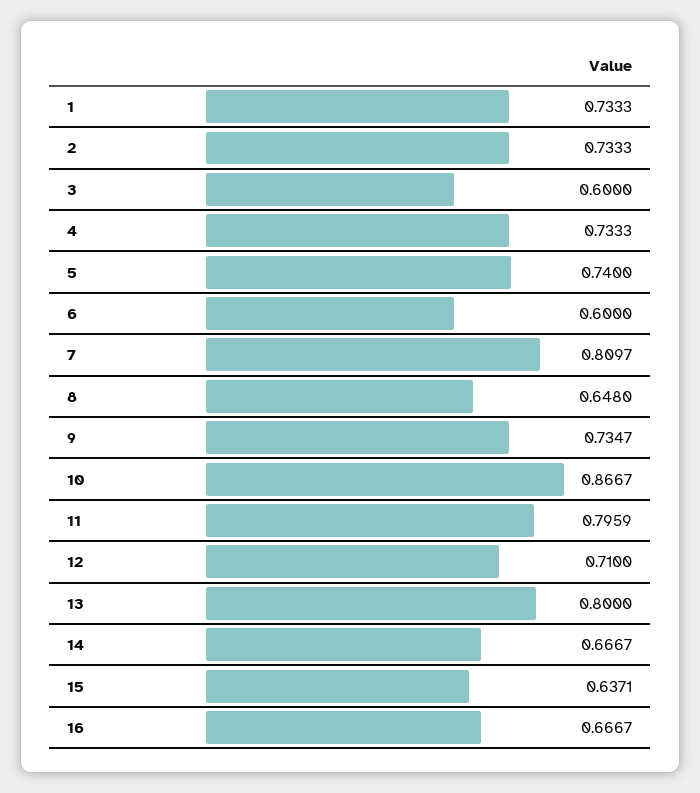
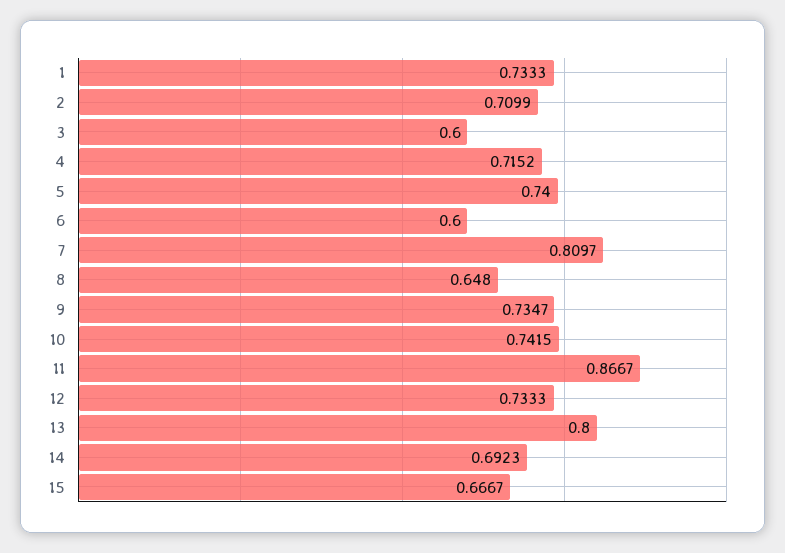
2: 0.7333 -> 0.7099
4: 0.7333 -> 0.7152
10: 0.8667 -> 0.7415
11: 0.7959 -> 0.8667
12: 0.71 -> 0.7333
14: 0.6667 -> 0.6923
15: 0.6371 -> 0.6667
16: 0.6667 -> none

